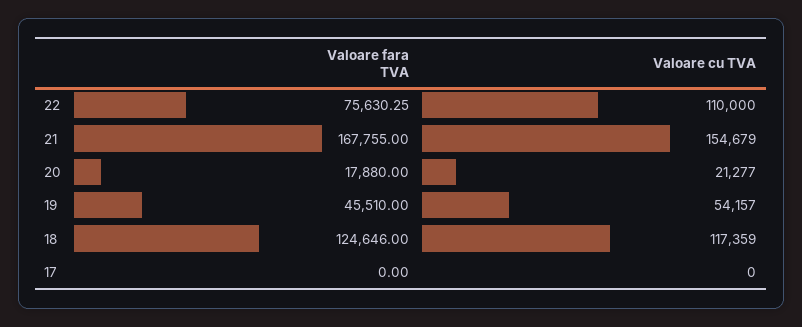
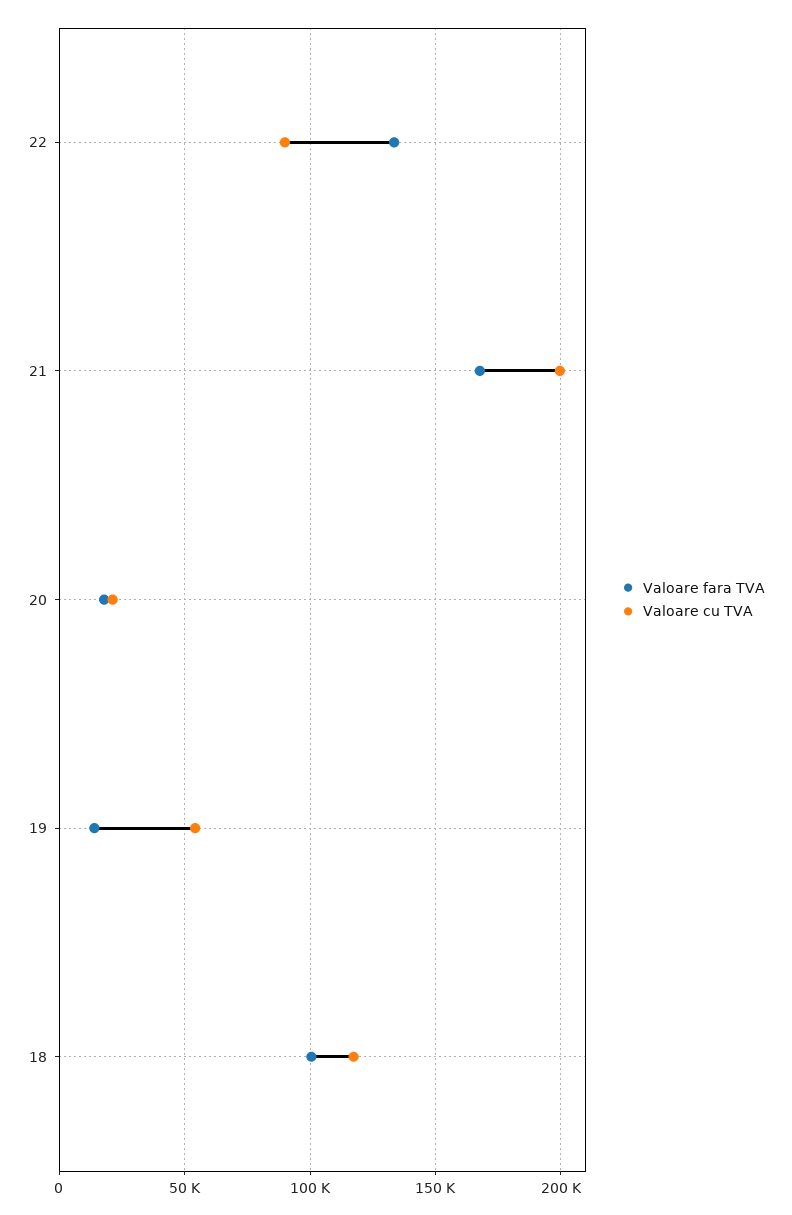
Valoare fara TVA, 22: 75630.25 -> 135000
Valoare cu TVA, 22: 110000 -> 90000
Valoare cu TVA, 21: 154679 -> 200000
Valoare fara TVA, 19: 45510 -> 15000
Valoare fara TVA, 18: 124646 -> 100000
Valoare fara TVA, 17: 0 -> none
Valoare cu TVA, 17: 0 -> none

